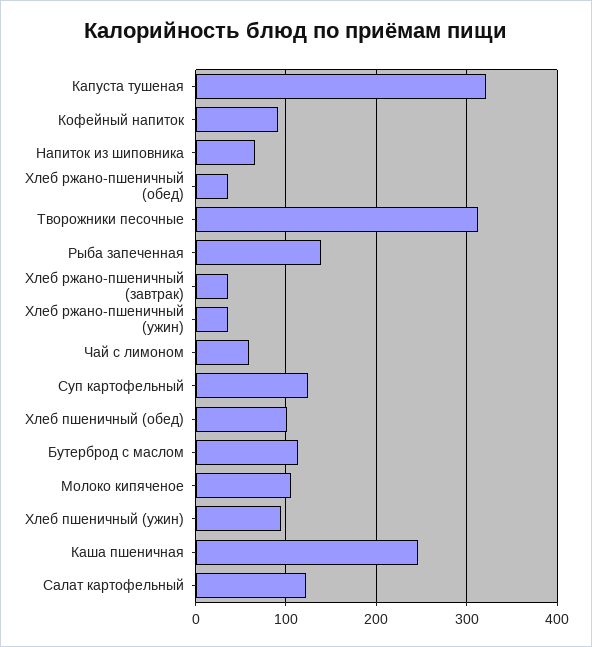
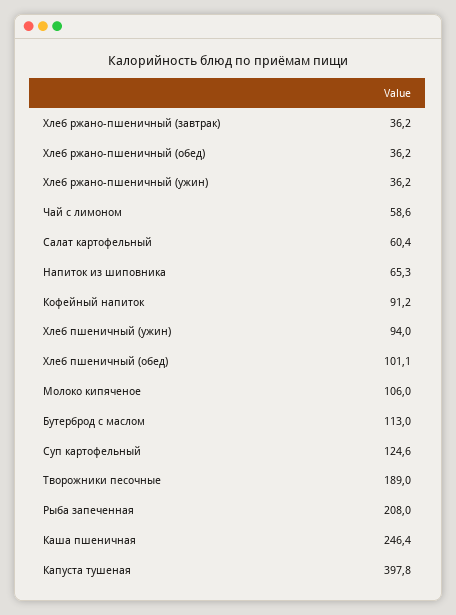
Капуста тушеная: 320 -> 397.8
Творожники песочные: 310 -> 189
Рыба запеченная: 140 -> 208
Салат картофельный: 120 -> 60.4

